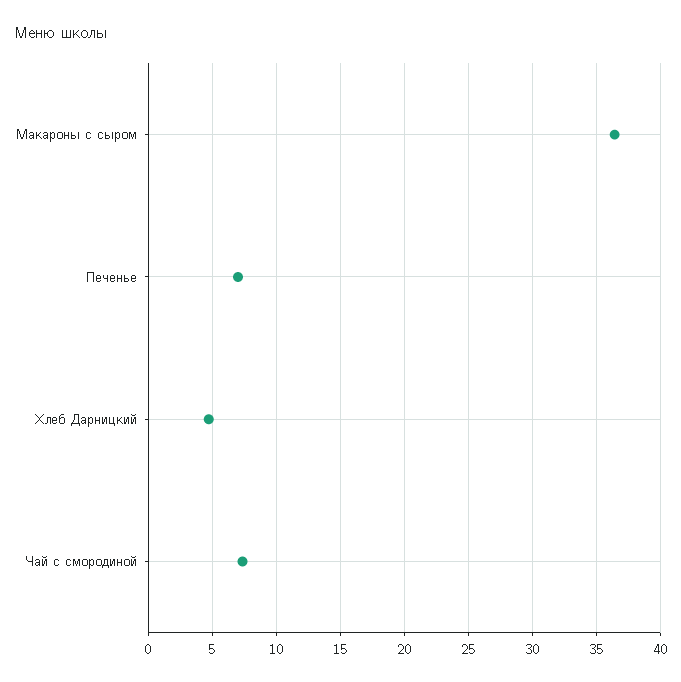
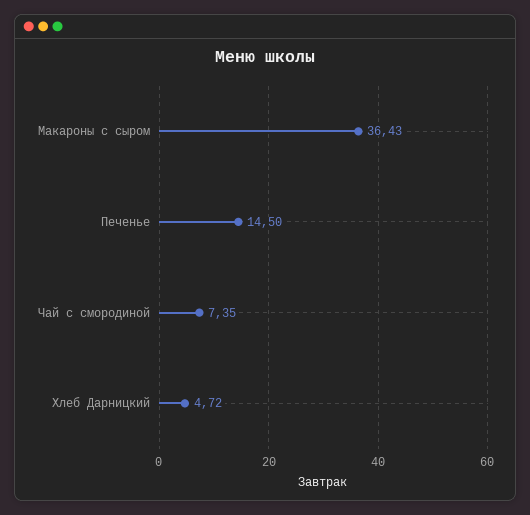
Печенье: 7 -> 14.5

